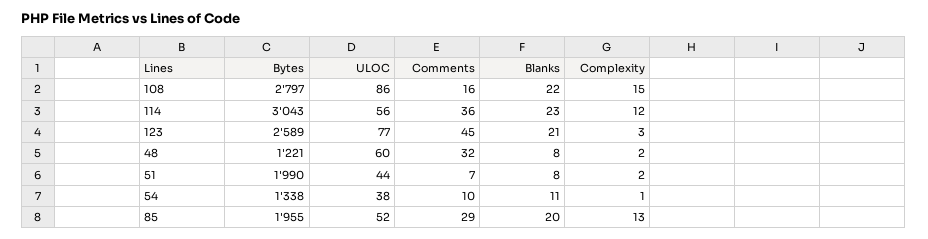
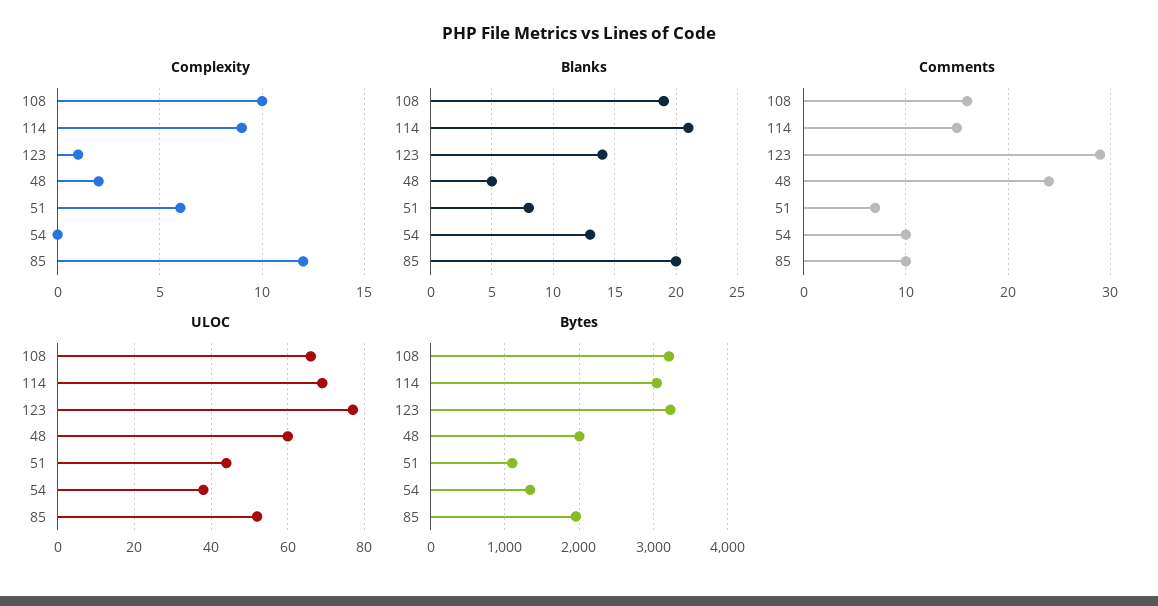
Bytes, 108: 2797 -> 3200
ULOC, 108: 86 -> 65
Blanks, 108: 22 -> 19
Complexity, 108: 15 -> 10
ULOC, 114: 56 -> 70
Comments, 114: 36 -> 15
Blanks, 114: 23 -> 21
Complexity, 114: 12 -> 9
Bytes, 123: 2589 -> 3200
Comments, 123: 45 -> 29
Blanks, 123: 21 -> 14
Complexity, 123: 3 -> 1
Bytes, 48: 1221 -> 2000
Comments, 48: 32 -> 24
Blanks, 48: 8 -> 5
Bytes, 51: 1990 -> 1100
Complexity, 51: 2 -> 6
Blanks, 54: 11 -> 13
Complexity, 54: 1 -> 0
Comments, 85: 29 -> 10
Complexity, 85: 13 -> 12

